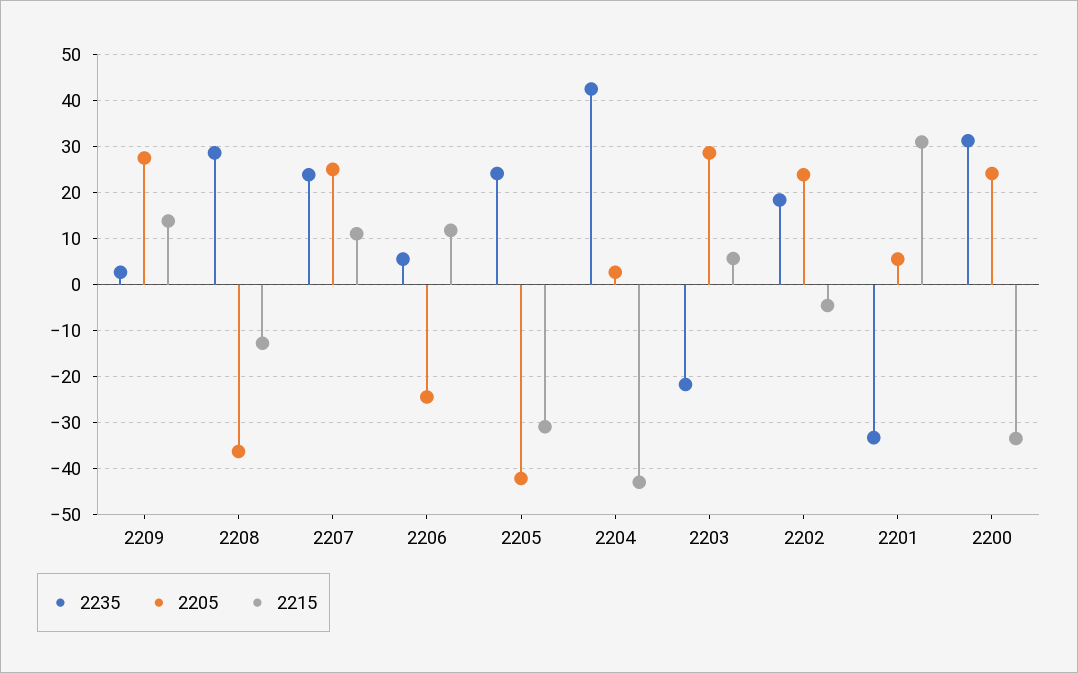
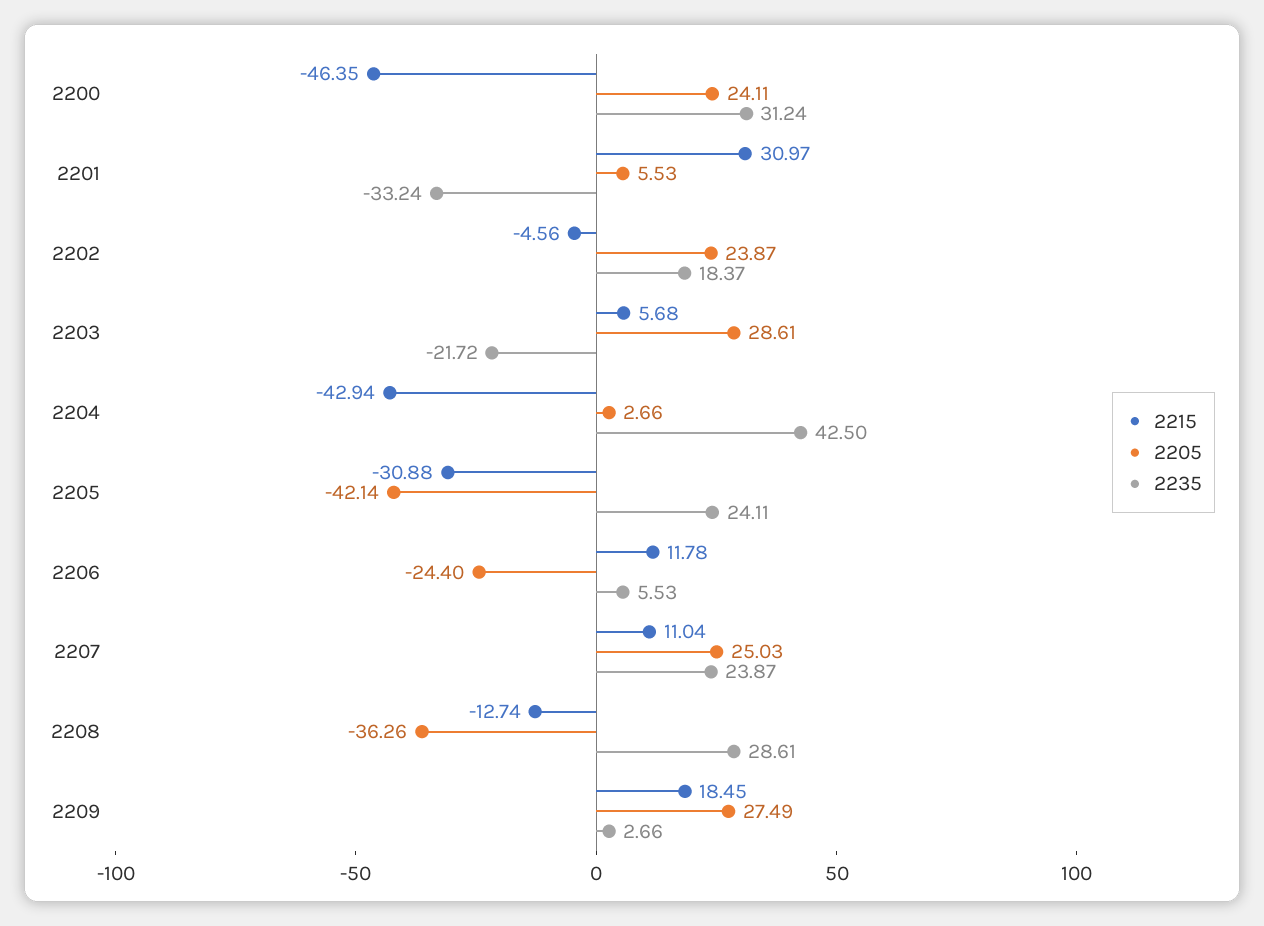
2215, 2209: 14 -> 18.45
2215, 2200: -34 -> -46.35

